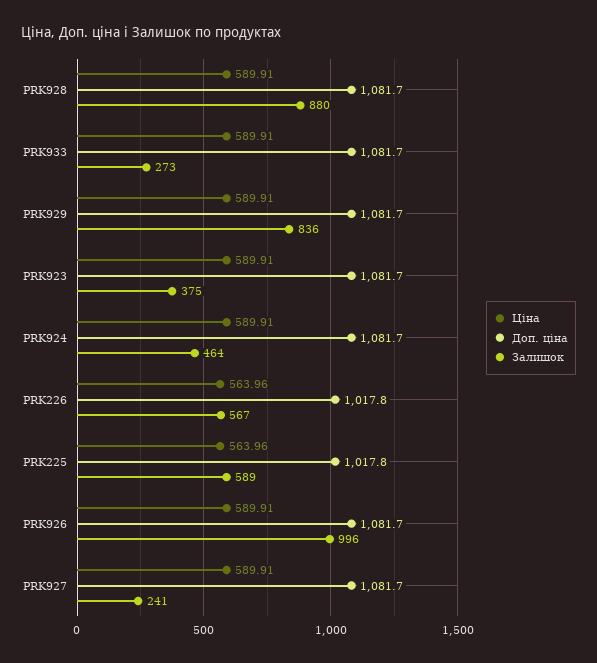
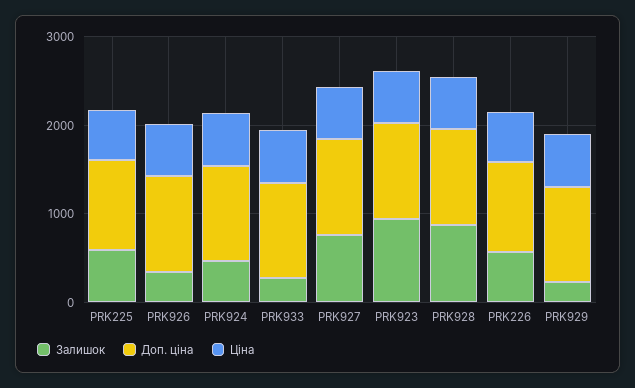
Залишок, PRK929: 836 -> 200
Залишок, PRK923: 375 -> 1000
Залишок, PRK926: 996 -> 400
Залишок, PRK927: 241 -> 800

